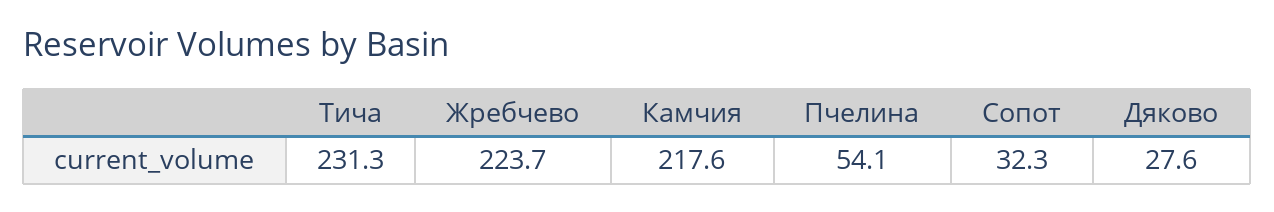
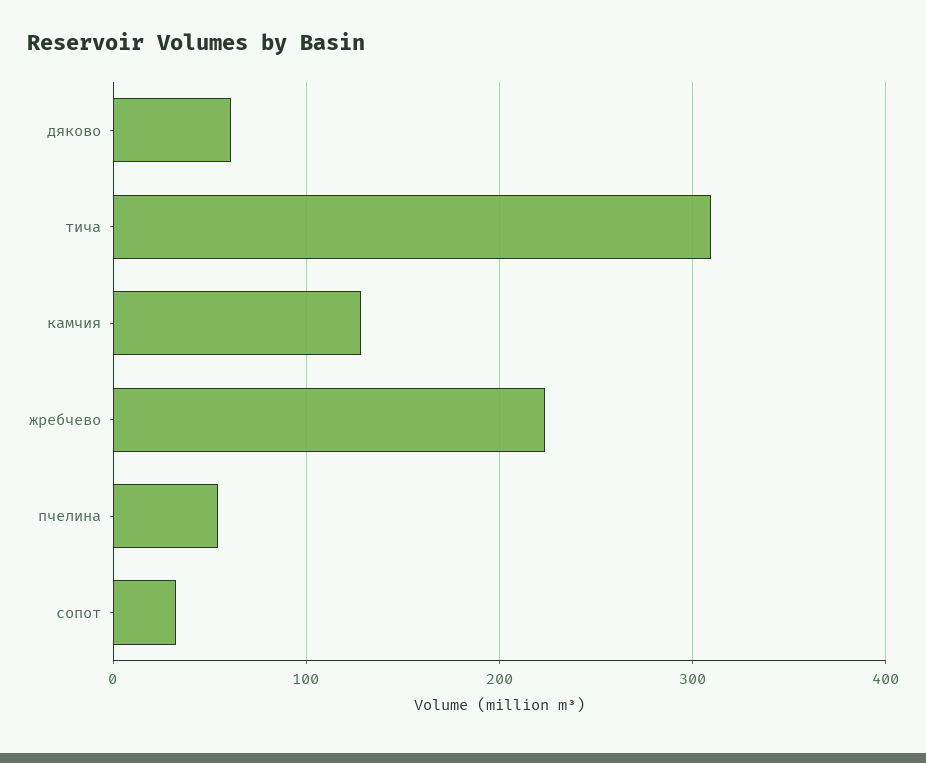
Тича: 231.3 -> 310
Камчия: 217.6 -> 130
Дяково: 27.6 -> 60

